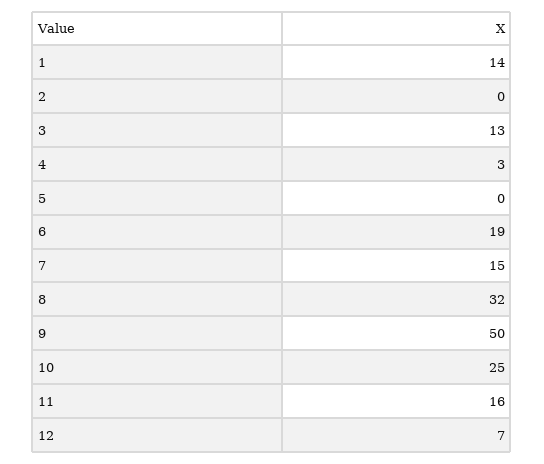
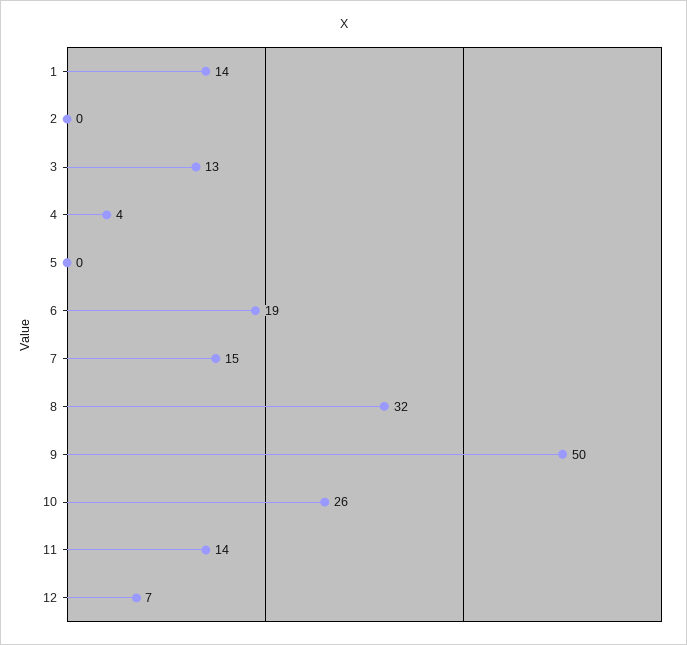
4: 3 -> 4
10: 25 -> 26
11: 16 -> 14

